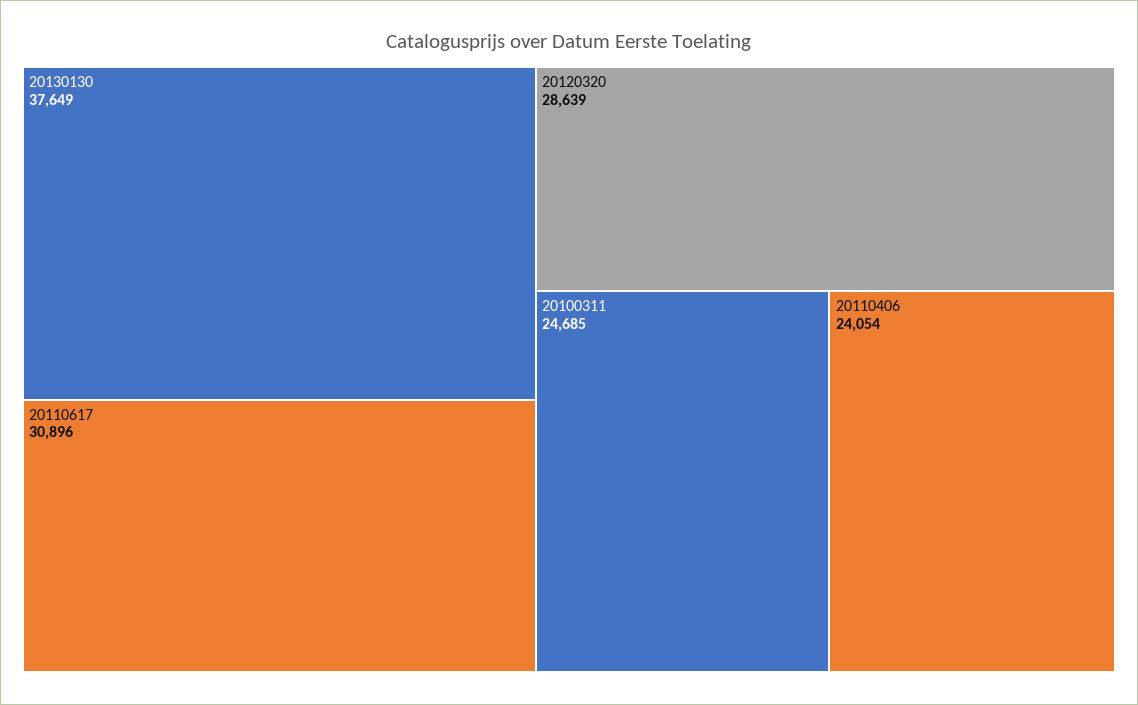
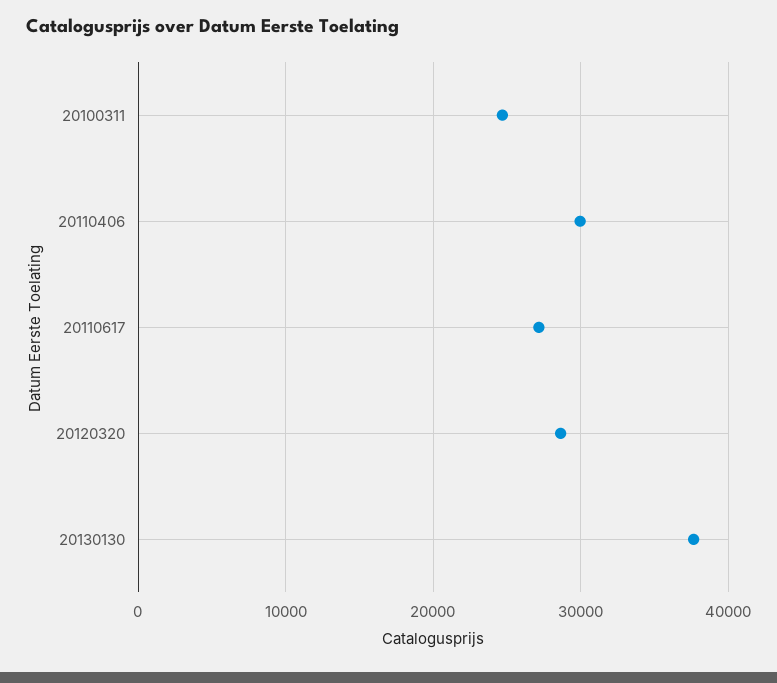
20110617: 30896 -> 27000
20110406: 24054 -> 30000

